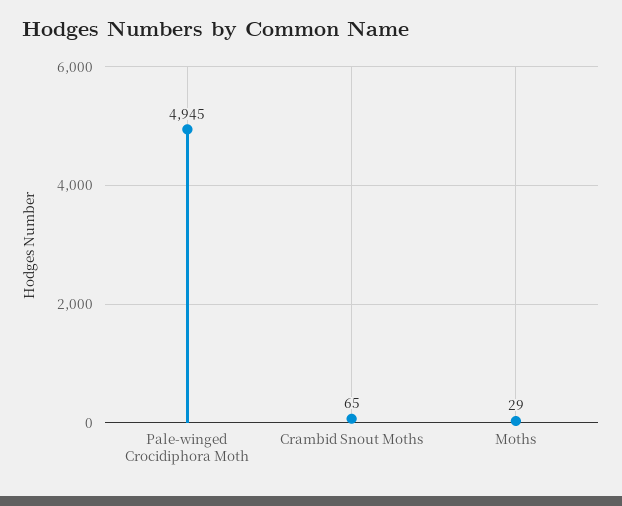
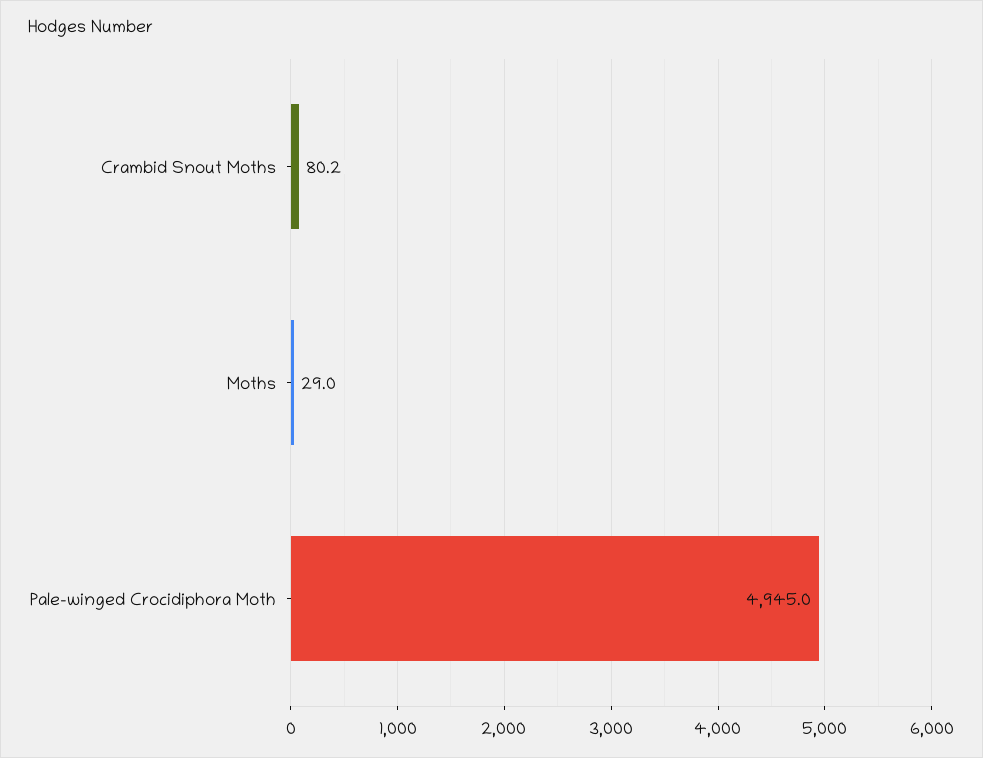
Crambid Snout Moths: 65 -> 80.2

